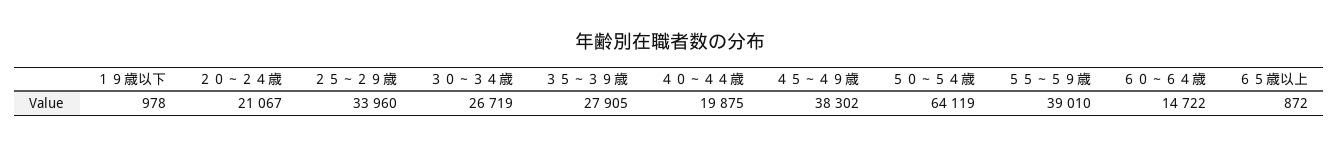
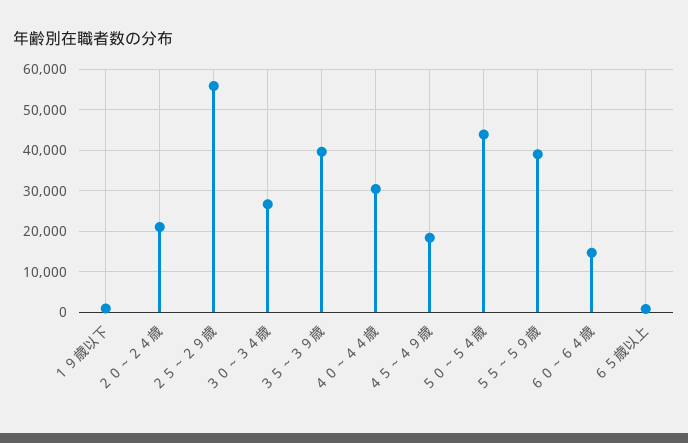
２５～２９歳: 33960 -> 56000
３５～３９歳: 27905 -> 40000
４０～４４歳: 19875 -> 30000
４５～４９歳: 38302 -> 18000
５０～５４歳: 64119 -> 44000

